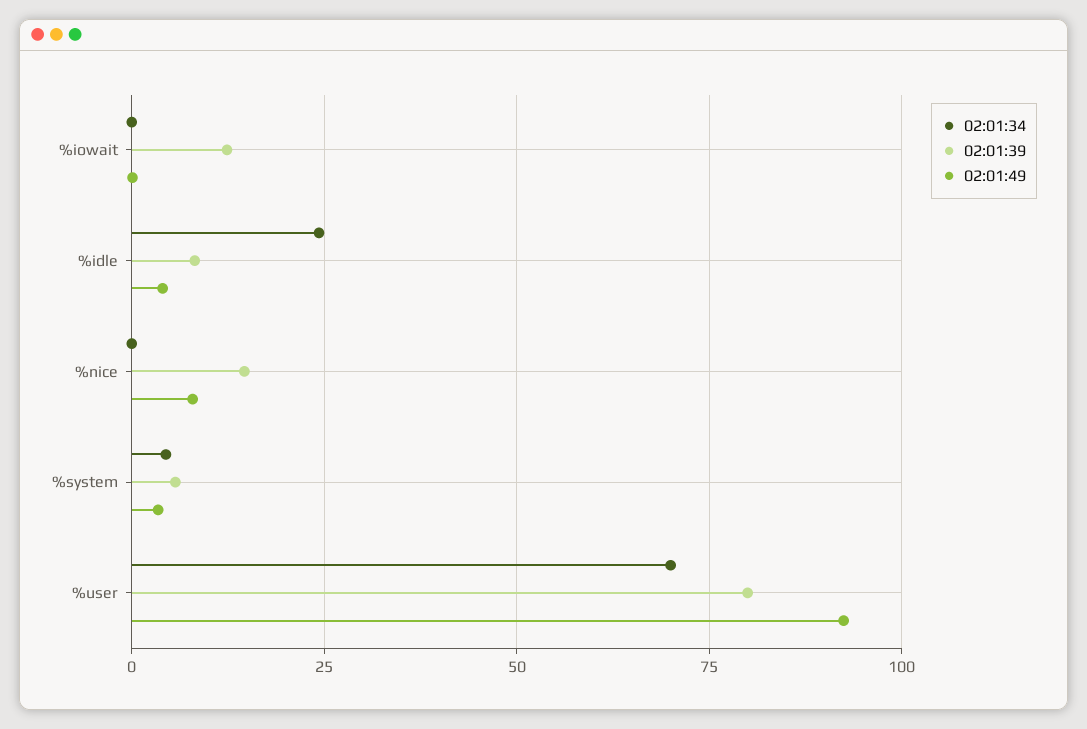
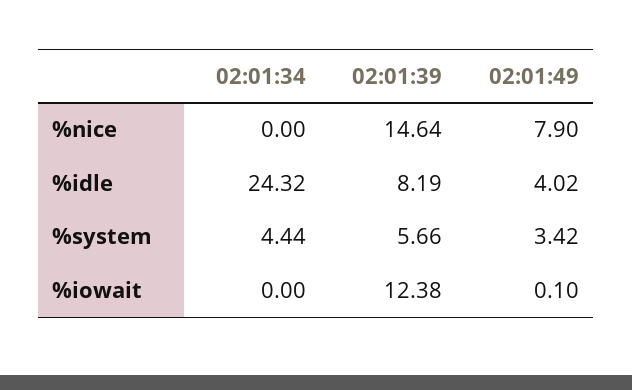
02:01:34, %user: 70 -> none
02:01:39, %user: 80 -> none
02:01:49, %user: 92.5 -> none

